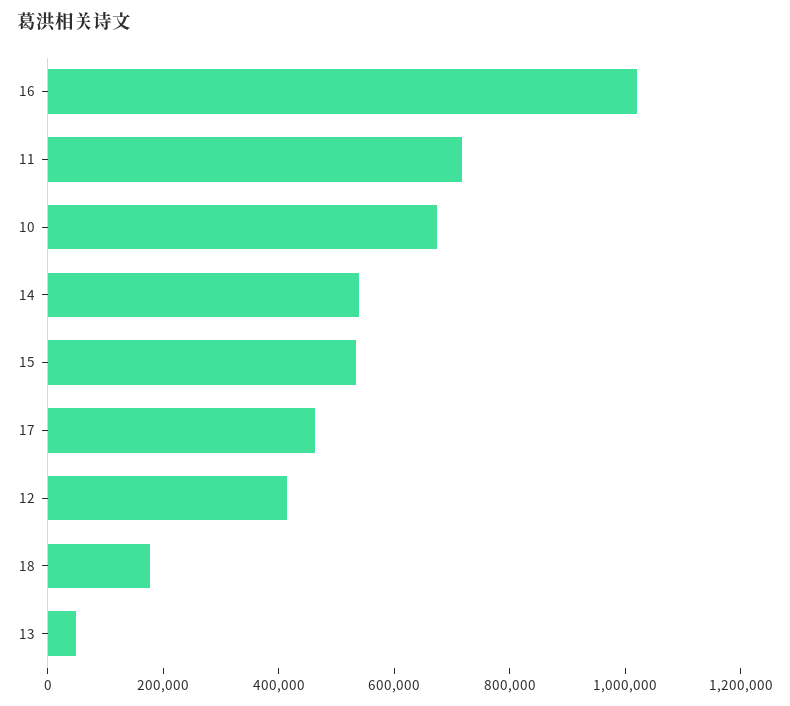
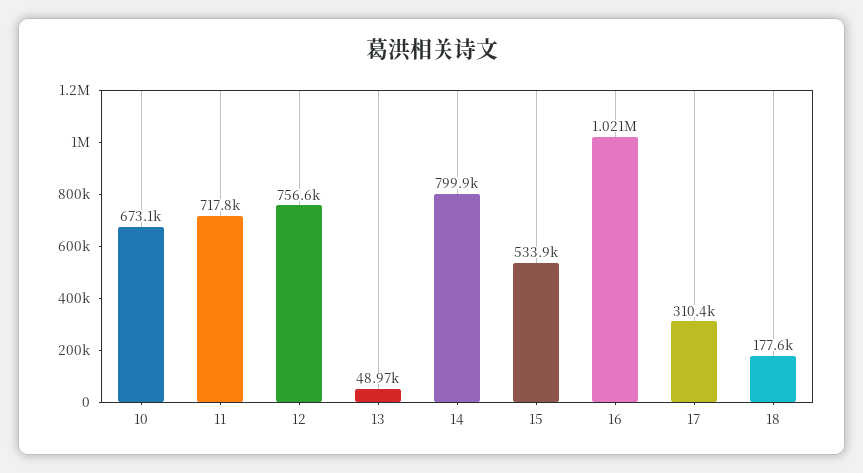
14: 550000 -> 799900
17: 450000 -> 310400
12: 400000 -> 756600

